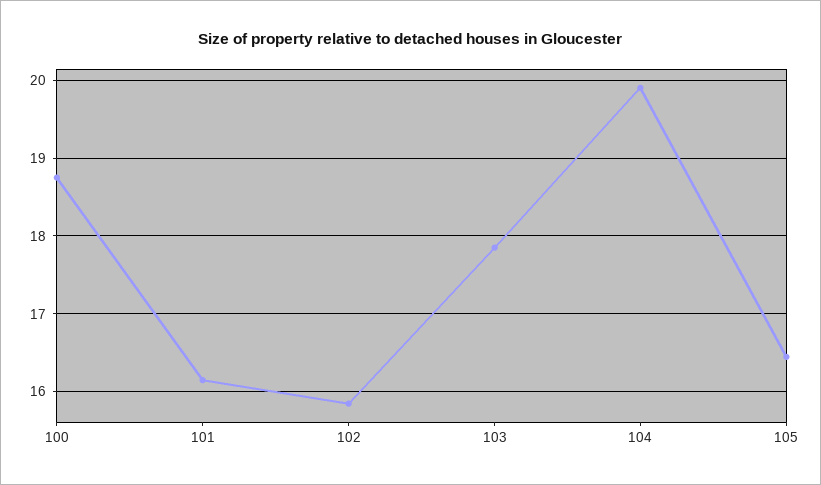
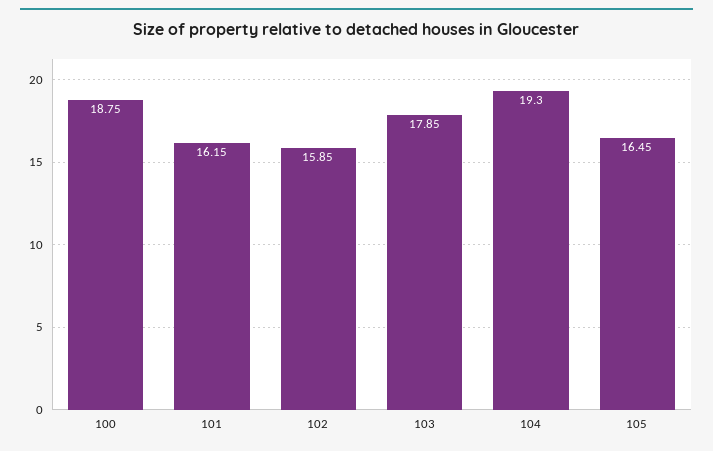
104: 19.9 -> 19.3

